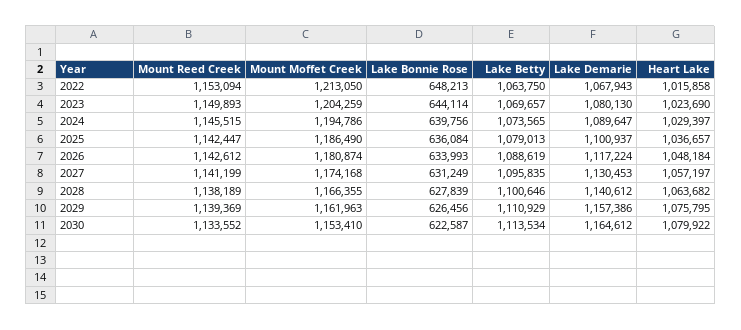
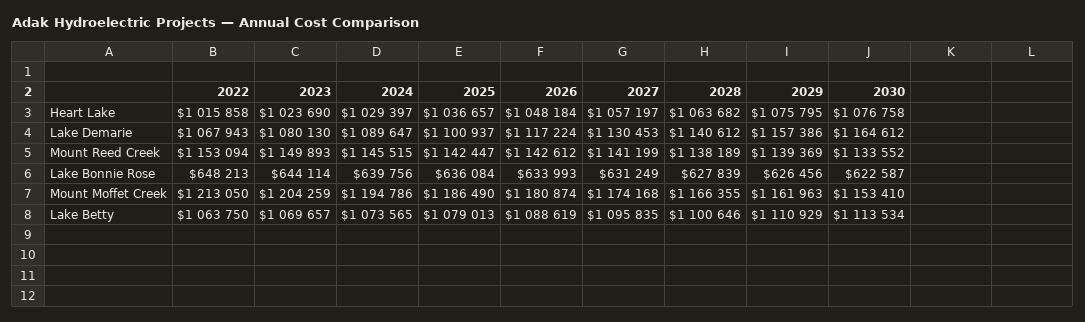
Heart Lake, 2030: 1079922 -> 1076758

